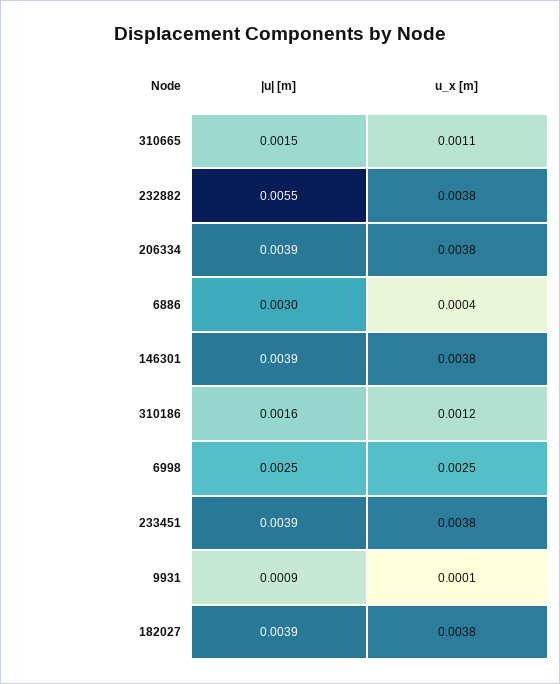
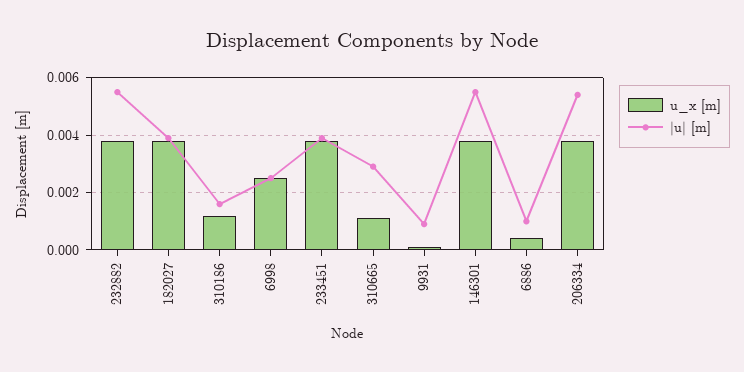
|u| [m], 310665: 0.0015 -> 0.003
|u| [m], 206334: 0.0039 -> 0.0055
|u| [m], 6886: 0.003 -> 0.001
|u| [m], 146301: 0.0039 -> 0.0055

